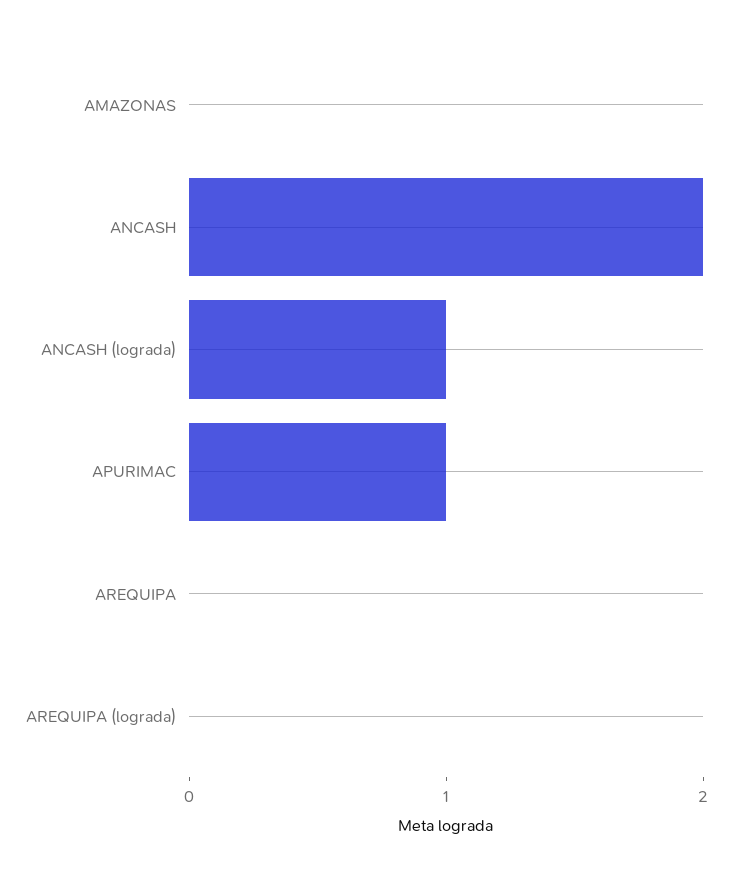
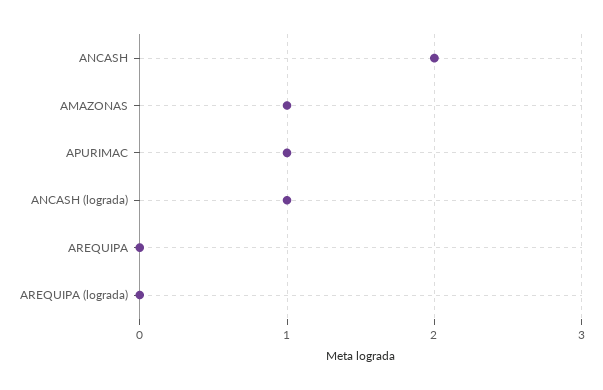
AMAZONAS: 0 -> 1

